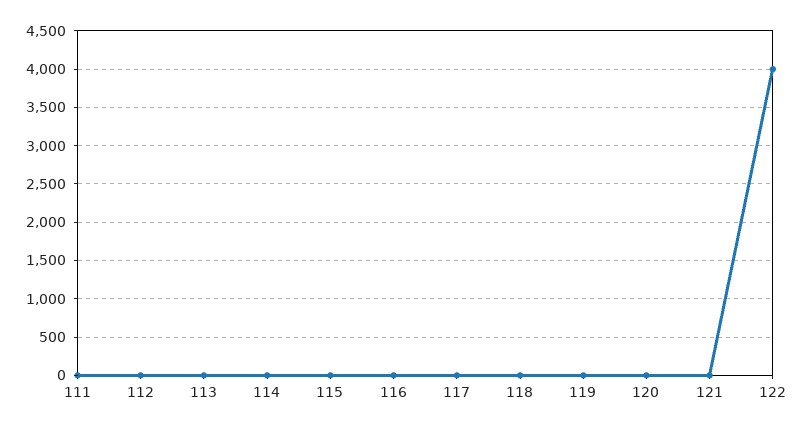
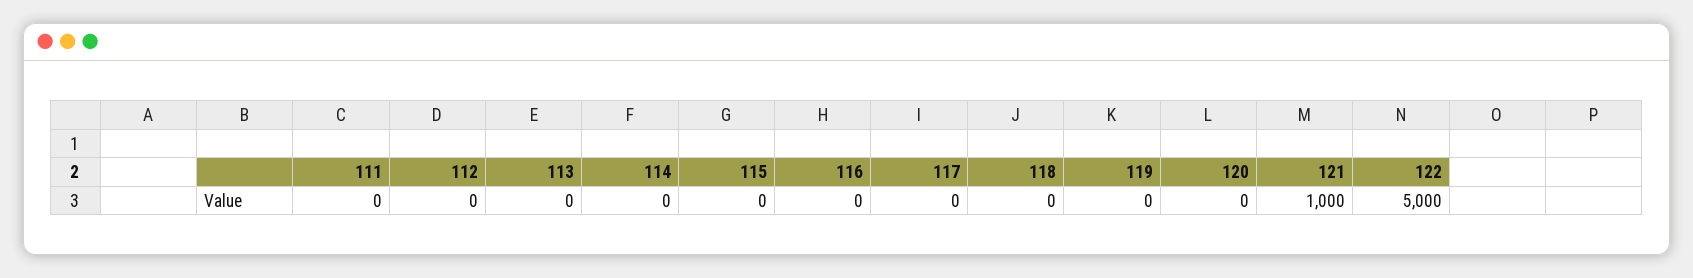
121: 0 -> 1000
122: 4000 -> 5000

